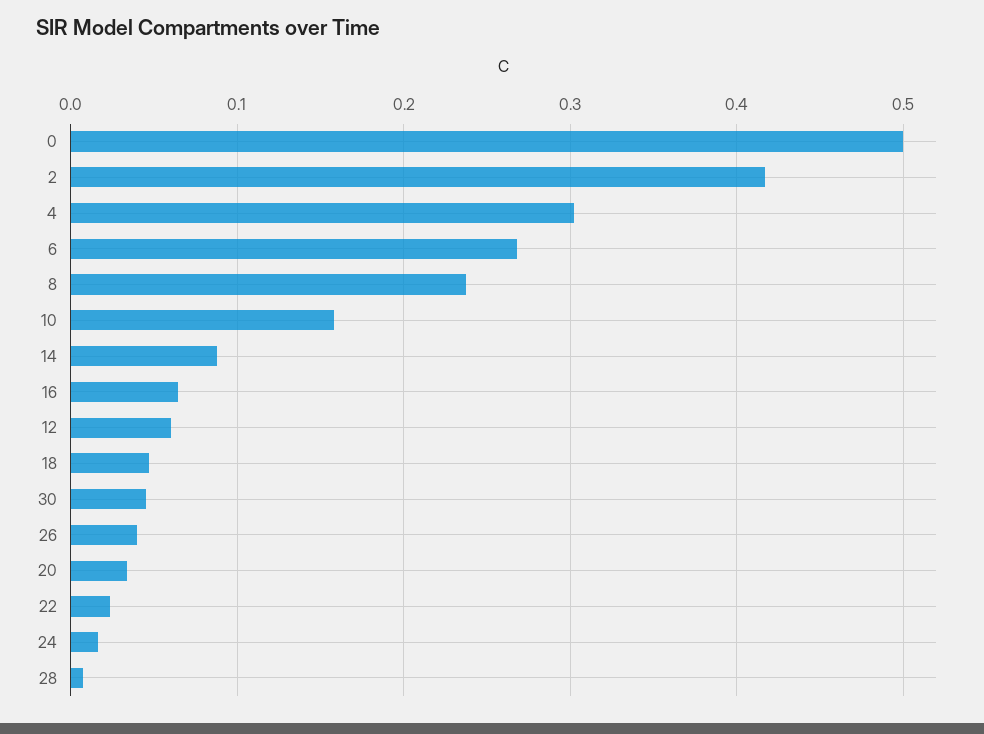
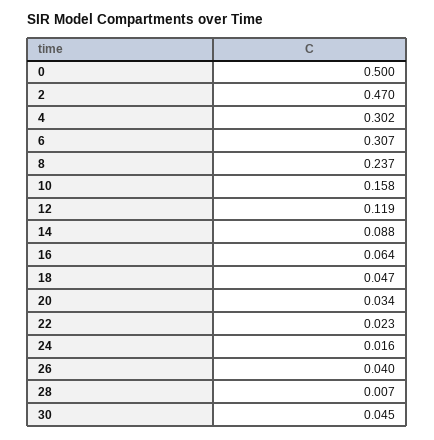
2: 0.42 -> 0.47
6: 0.27 -> 0.307
12: 0.06 -> 0.119

